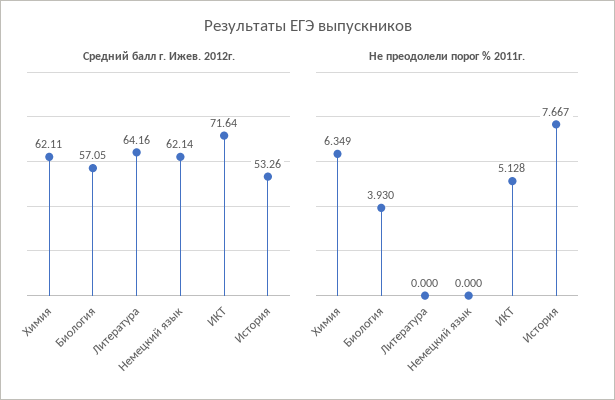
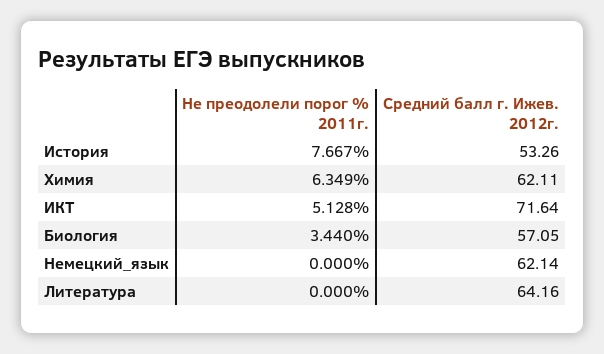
Не преодолели порог % 2011г., Биология: 3.93 -> 3.44

